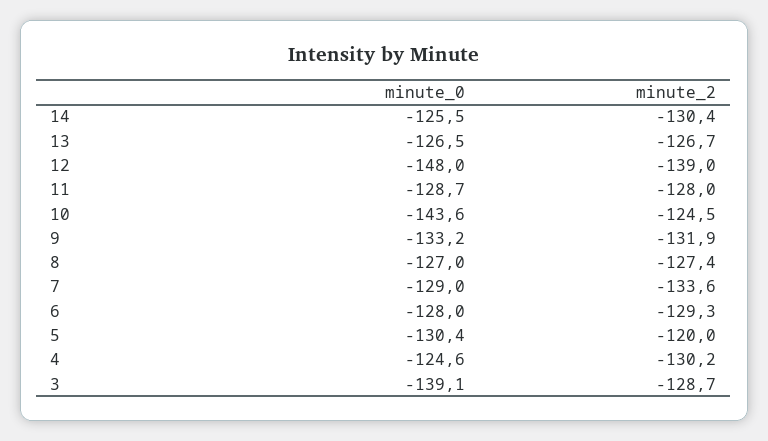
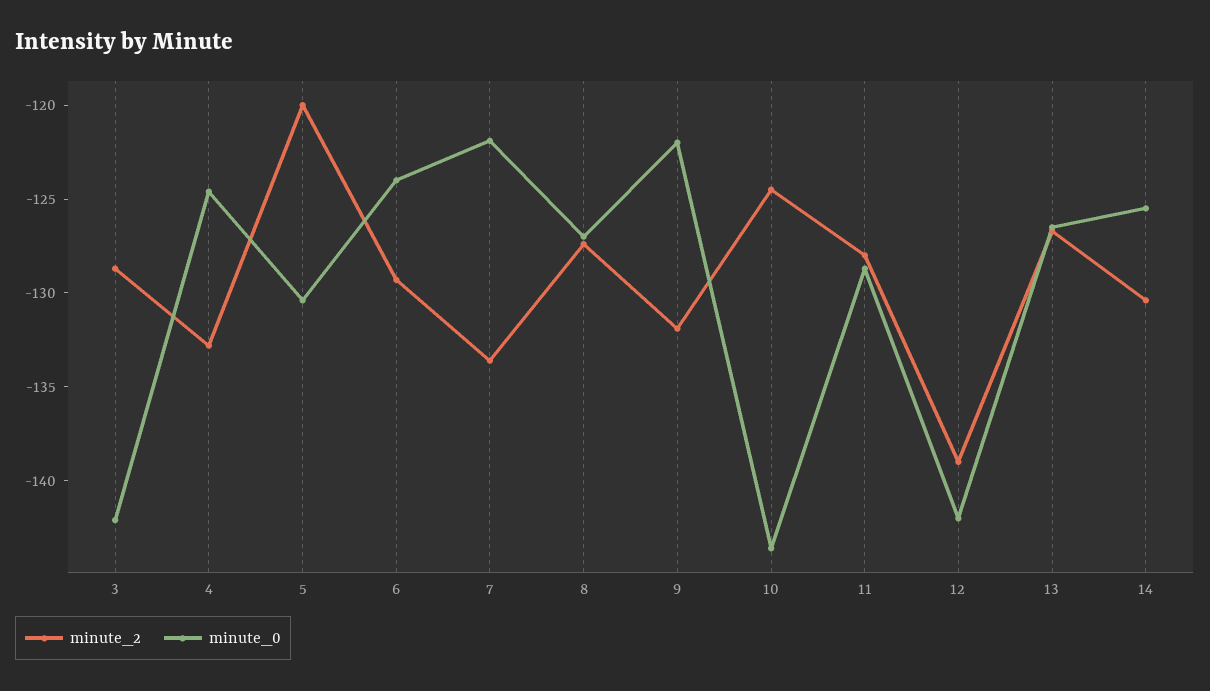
minute_0, 12: -148 -> -142
minute_0, 9: -133.2 -> -122
minute_0, 7: -129 -> -122
minute_0, 6: -128 -> -124
minute_2, 4: -130.2 -> -133
minute_0, 3: -139.1 -> -142

